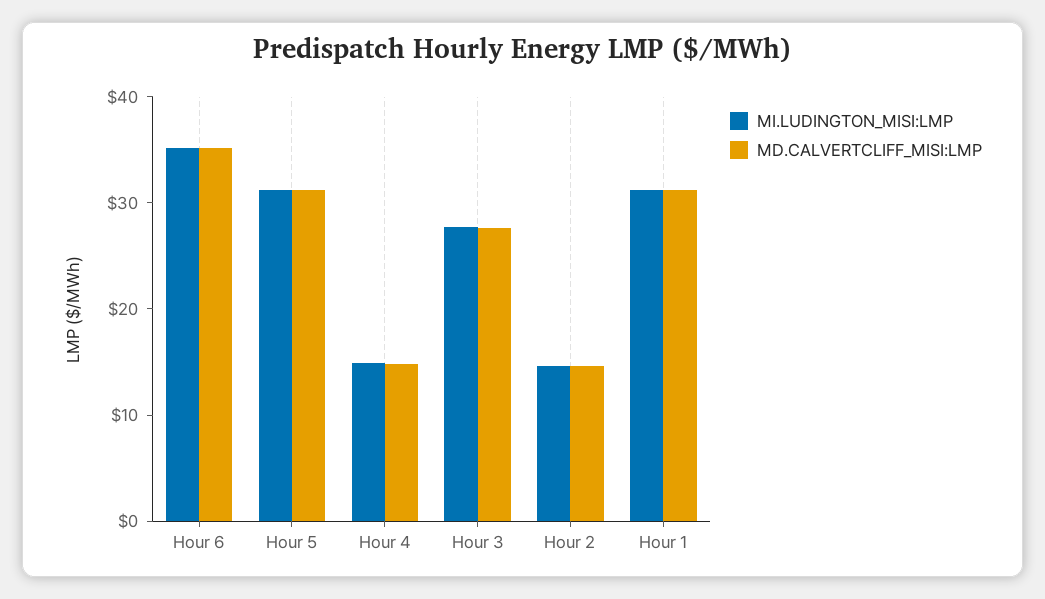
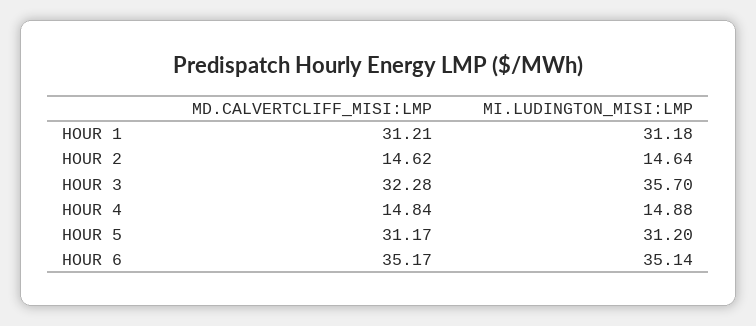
MI.LUDINGTON_MISI:LMP, Hour 3: 28 -> 35.7
MD.CALVERTCLIFF_MISI:LMP, Hour 3: 28 -> 32.28

